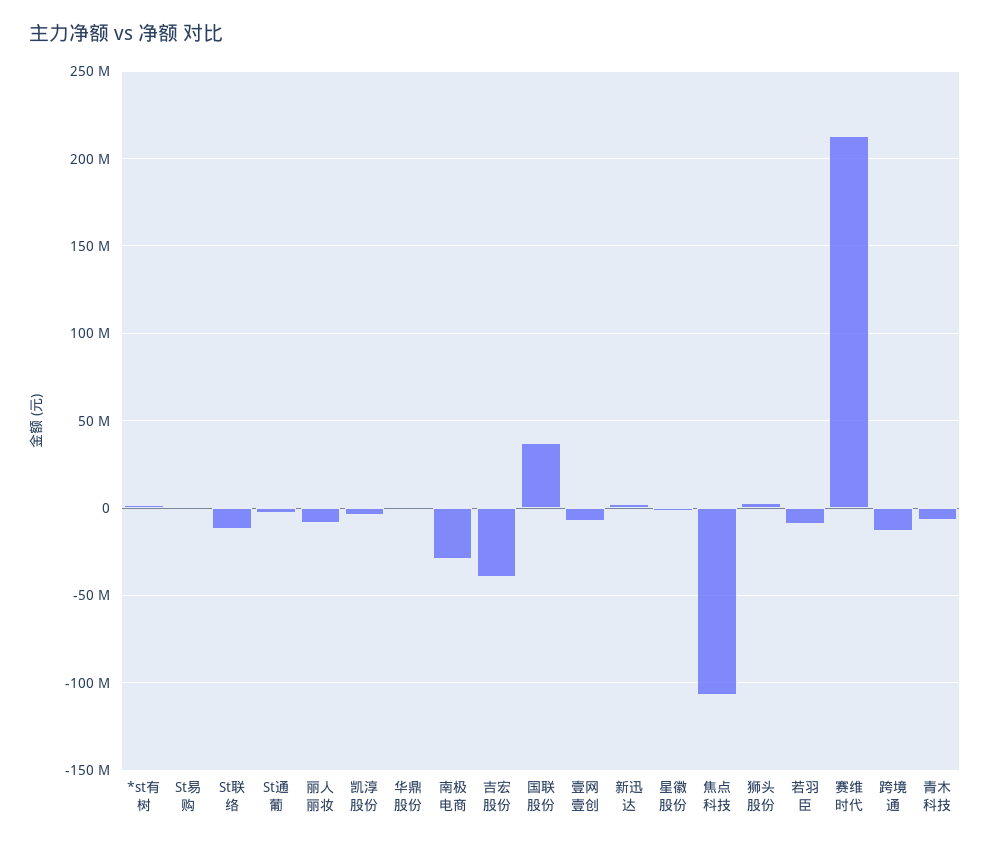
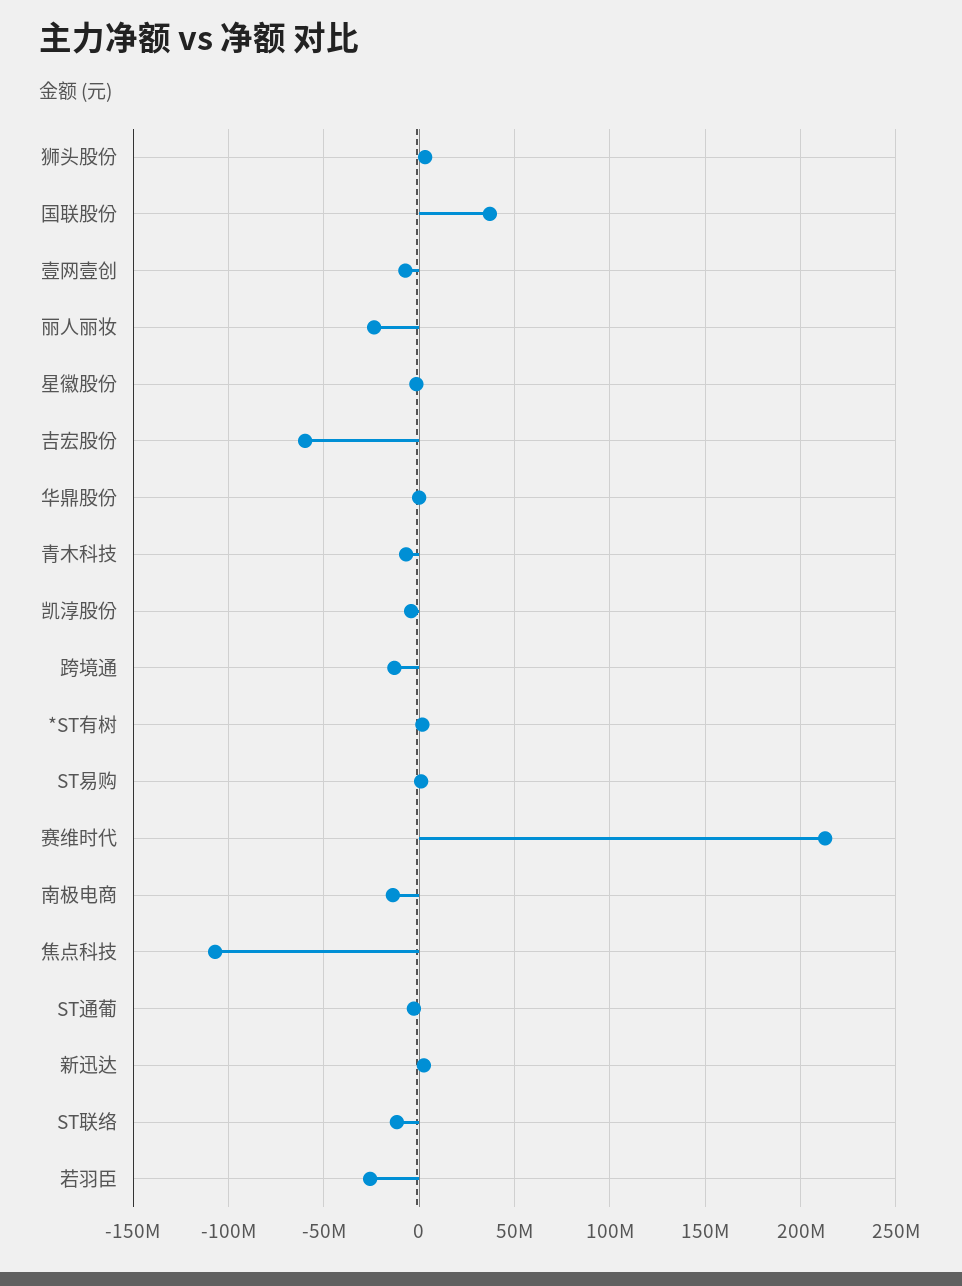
丽人丽妆: -10000000 -> -25000000
南极电商: -30000000 -> -15000000
吉宏股份: -40000000 -> -60000000
若羽臣: -10000000 -> -25000000

